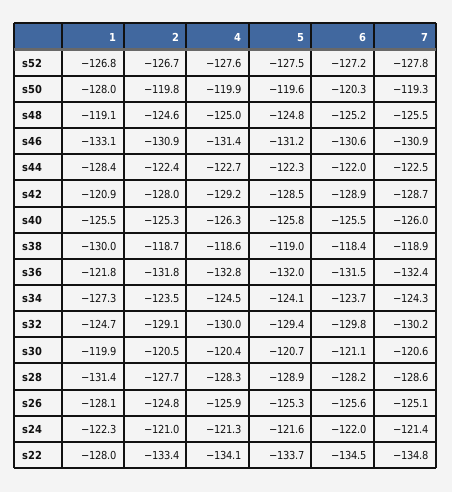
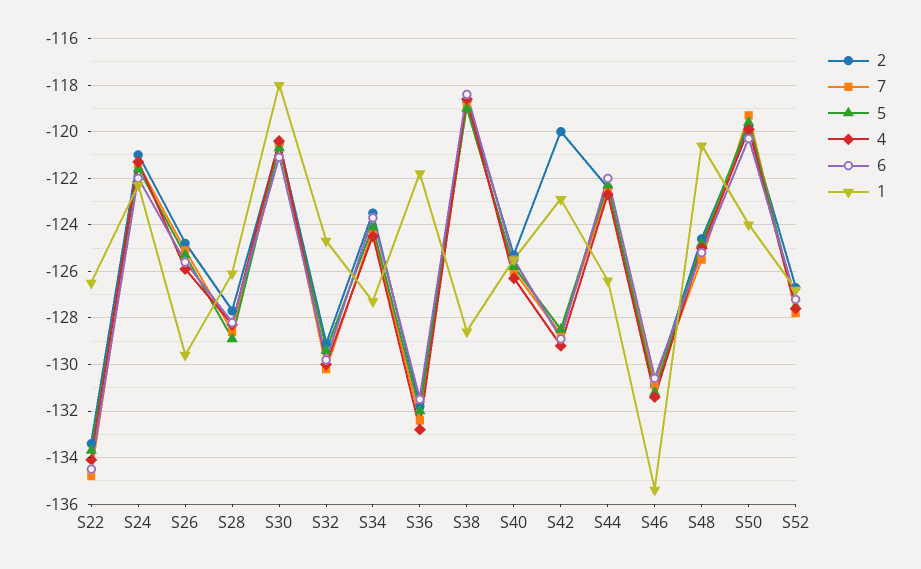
1, s50: -128 -> -124
1, s48: -119.1 -> -120.5
1, s46: -133.1 -> -135.5
1, s44: -128.4 -> -126.5
1, s42: -120.9 -> -123
2, s42: -128 -> -120
1, s38: -130 -> -128.5
1, s30: -119.9 -> -118
1, s28: -131.4 -> -126
1, s26: -128.1 -> -129.5
1, s22: -128 -> -126.5

